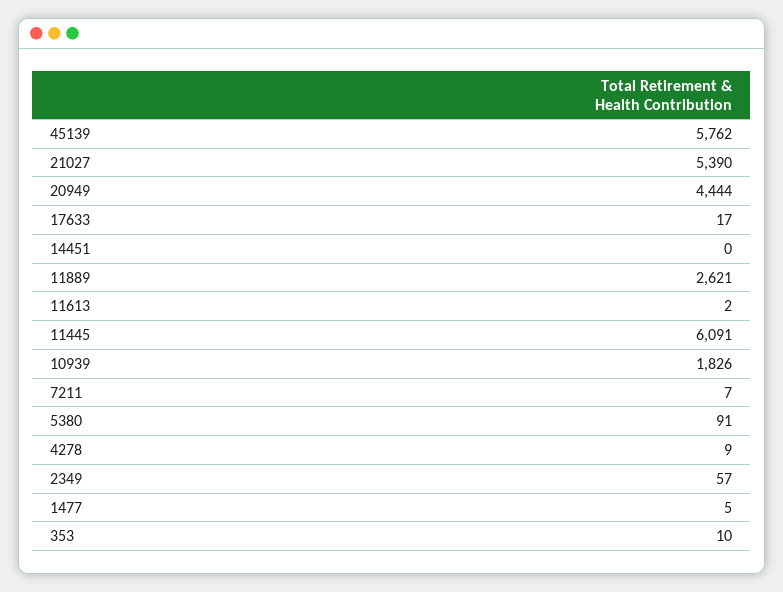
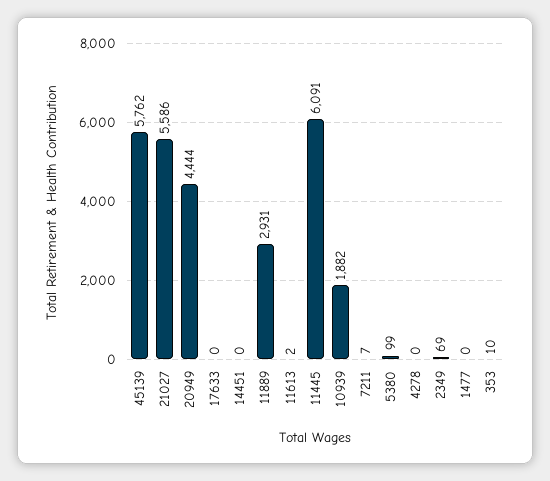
21027: 5390 -> 5586
17633: 17 -> 0
11889: 2621 -> 2931
10939: 1826 -> 1882
5380: 91 -> 99
4278: 9 -> 0
2349: 57 -> 69
1477: 5 -> 0

